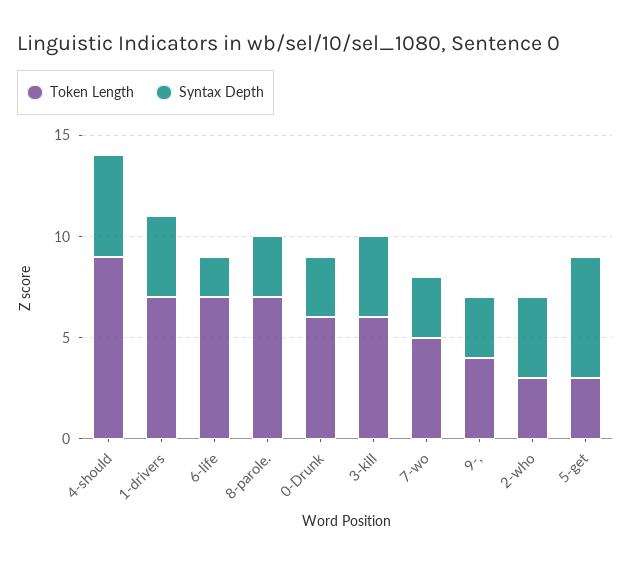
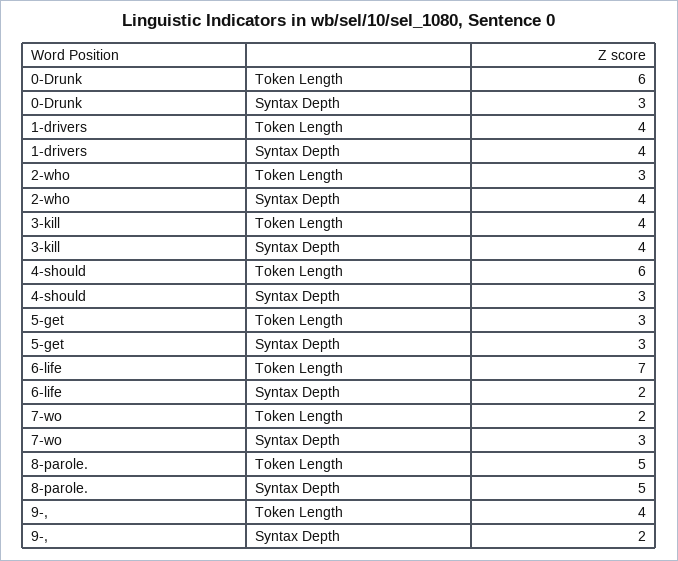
Token Length, 4-should: 9 -> 6
Syntax Depth, 4-should: 5 -> 3
Token Length, 1-drivers: 7 -> 4
Token Length, 8-parole.: 7 -> 5
Syntax Depth, 8-parole.: 3 -> 5
Token Length, 3-kill: 6 -> 4
Token Length, 7-wo: 5 -> 2
Syntax Depth, 9-,: 3 -> 2
Syntax Depth, 5-get: 6 -> 3

